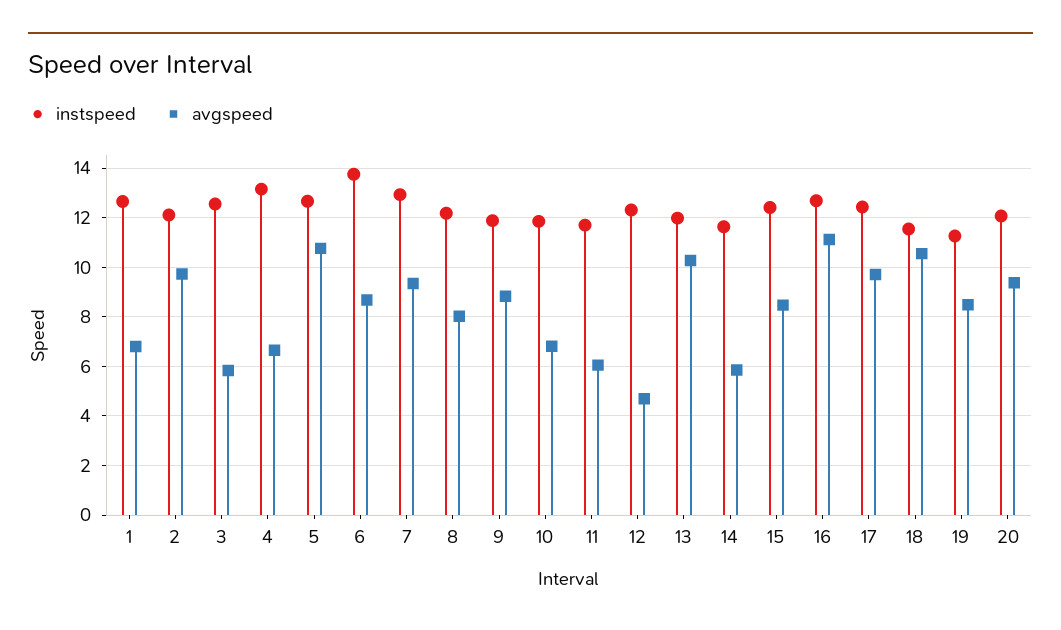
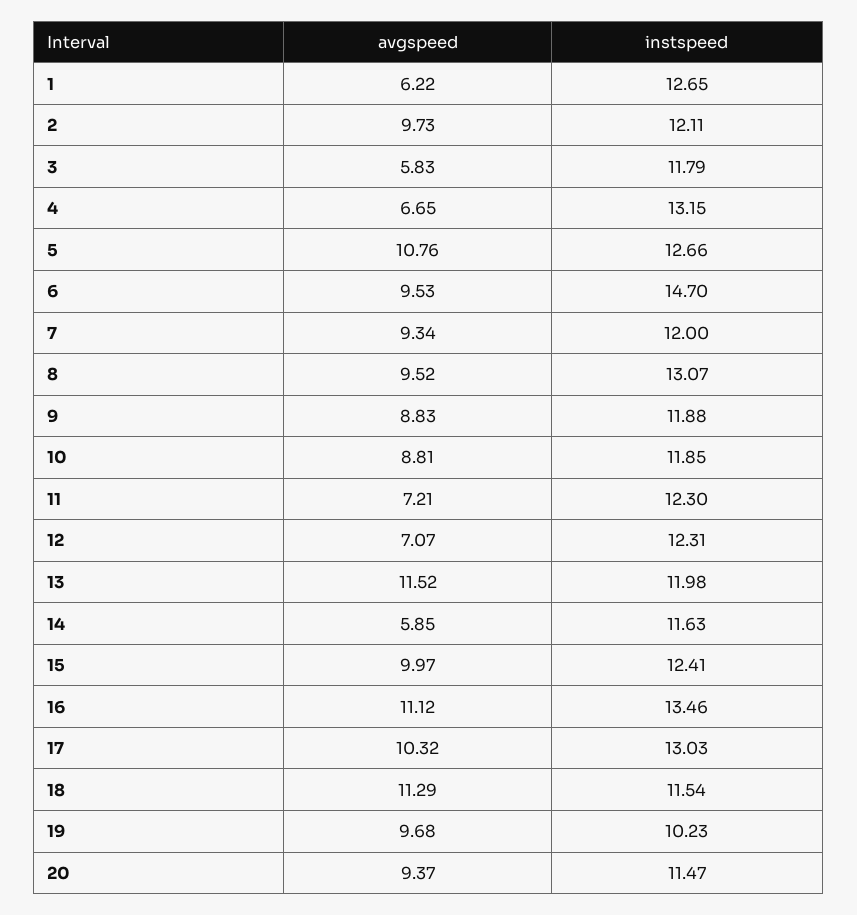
avgspeed, 1: 6.75 -> 6.22
instspeed, 3: 12.5 -> 11.79
instspeed, 6: 13.75 -> 14.7
avgspeed, 6: 8.75 -> 9.53
instspeed, 7: 13 -> 12
instspeed, 8: 12.25 -> 13.07
avgspeed, 8: 8 -> 9.52
avgspeed, 10: 6.75 -> 8.81
instspeed, 11: 11.75 -> 12.3
avgspeed, 11: 6 -> 7.21
avgspeed, 12: 4.75 -> 7.07
avgspeed, 13: 10.25 -> 11.52
avgspeed, 15: 8.5 -> 9.97
instspeed, 16: 12.75 -> 13.46
instspeed, 17: 12.5 -> 13.03
avgspeed, 17: 9.75 -> 10.32
avgspeed, 18: 10.5 -> 11.29
instspeed, 19: 11.25 -> 10.23
avgspeed, 19: 8.5 -> 9.68
instspeed, 20: 12 -> 11.47

